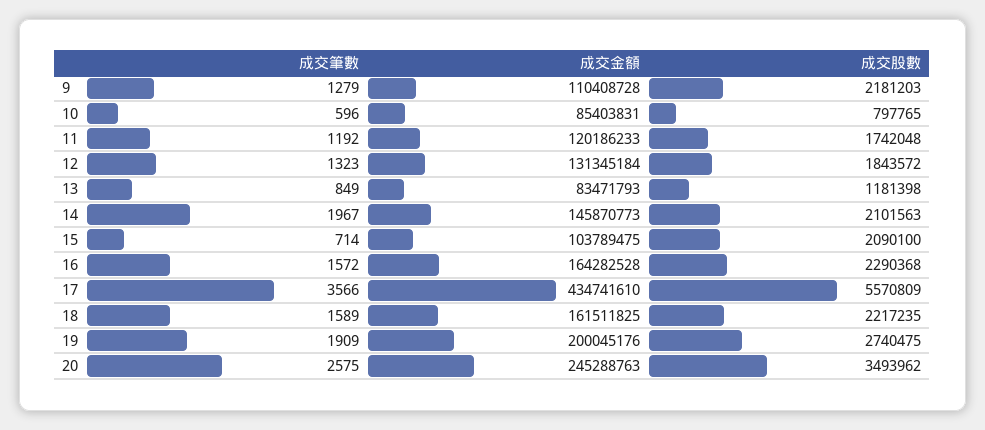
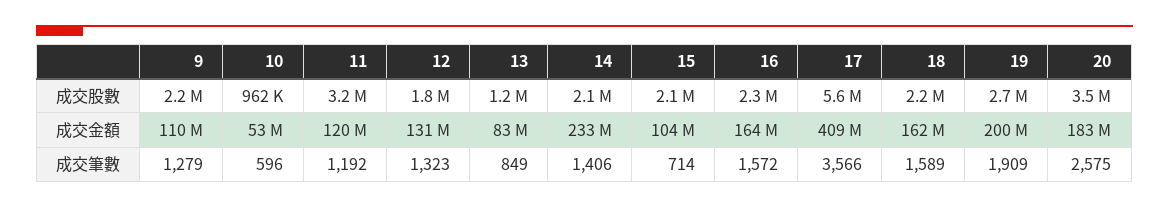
成交金額, 10: 85403831 -> 53000000
成交股數, 10: 797765 -> 962000
成交股數, 11: 1742048 -> 3200000
成交筆數, 14: 1967 -> 1406
成交金額, 14: 145870773 -> 233000000
成交金額, 17: 434741610 -> 409000000
成交金額, 20: 245288763 -> 183000000

